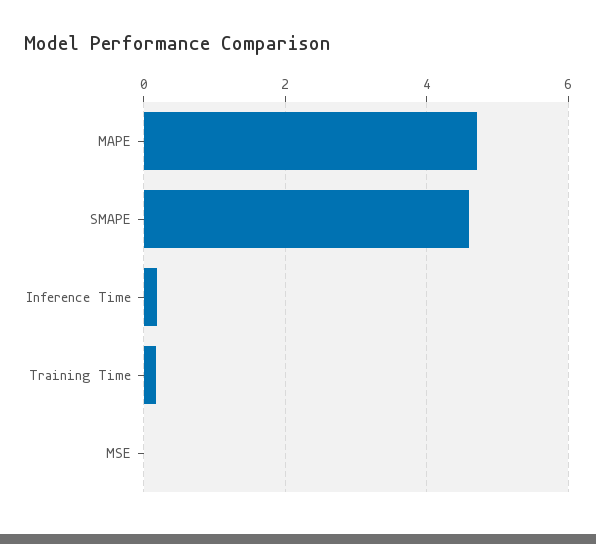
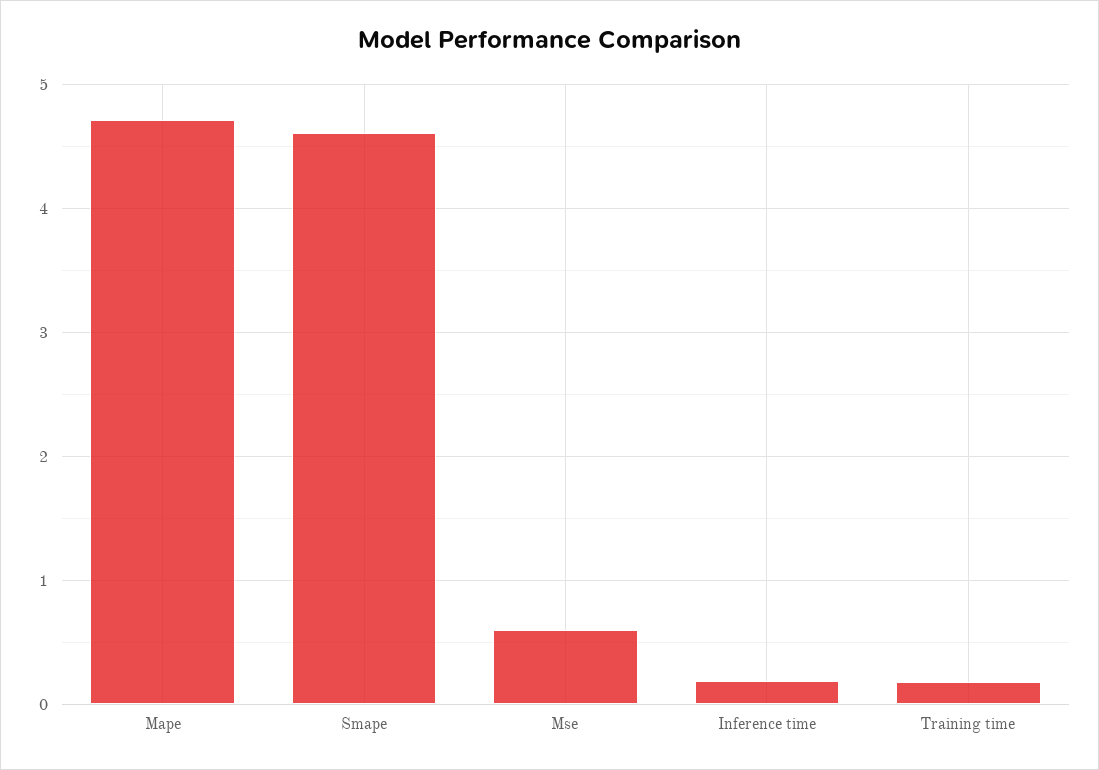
MSE: 0 -> 0.6

